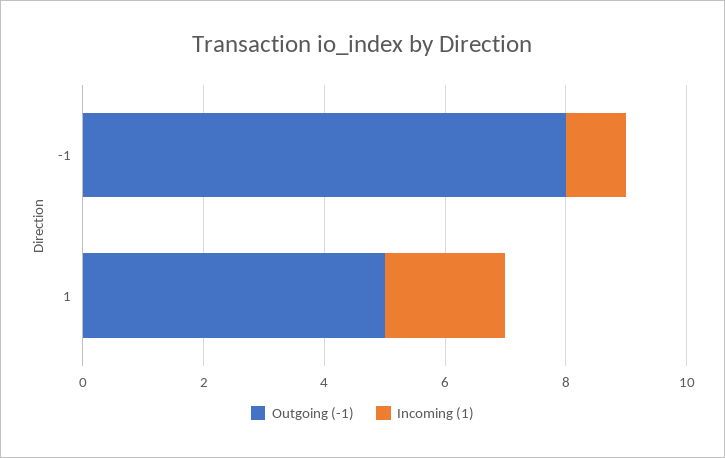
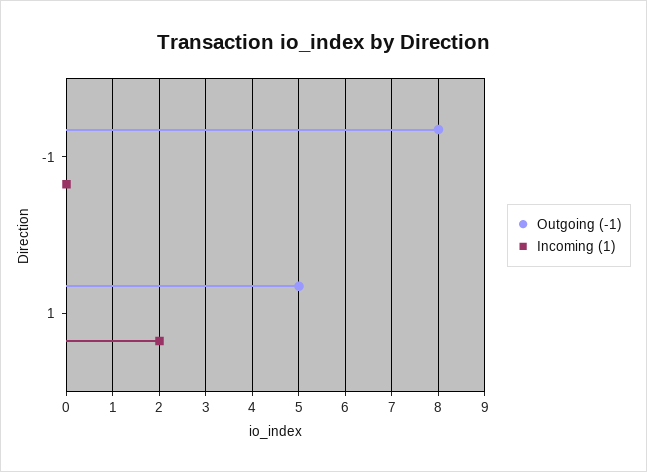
Incoming (1), -1: 1 -> 0

